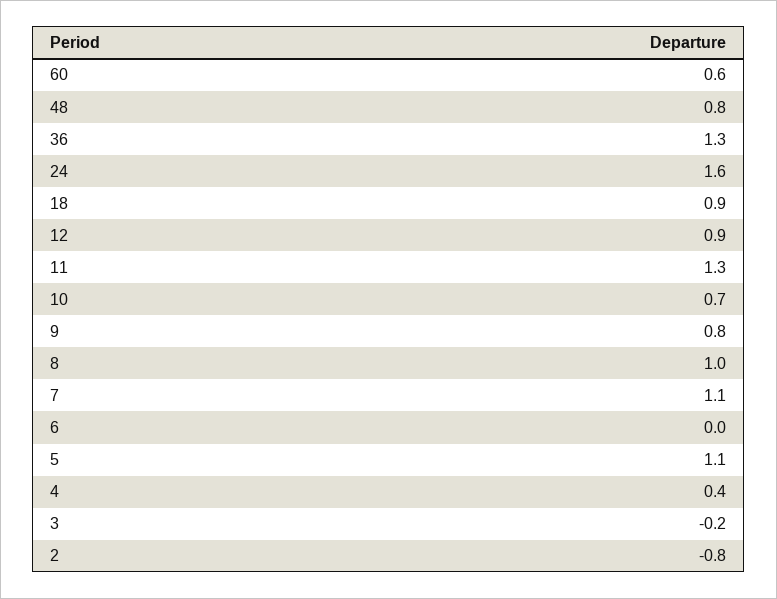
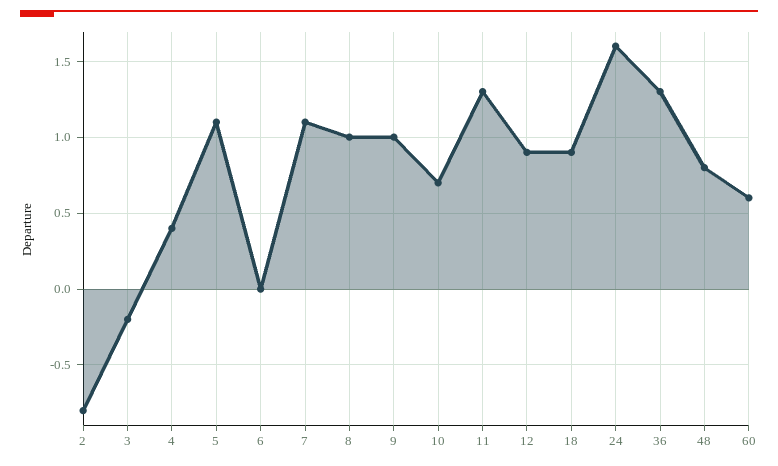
9: 0.8 -> 1

